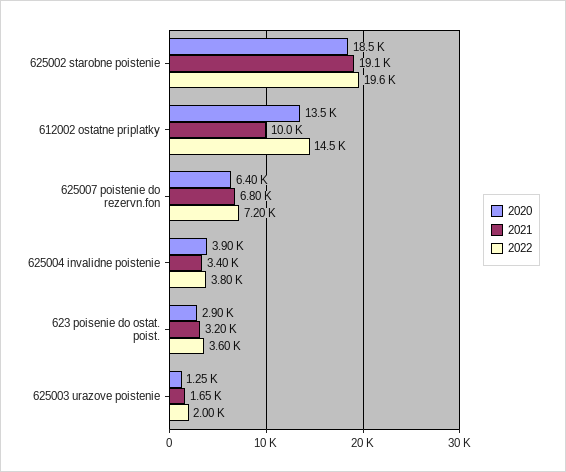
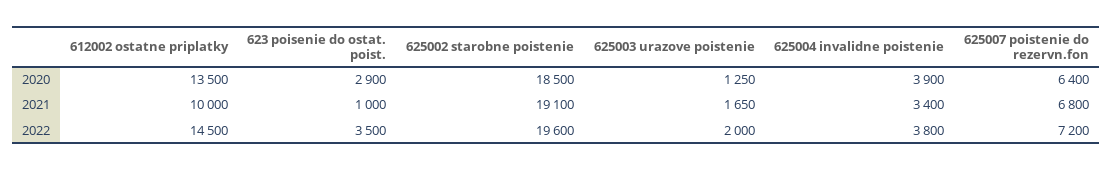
2021, 623 poisenie do ostat. poist.: 3200 -> 1000
2022, 623 poisenie do ostat. poist.: 3600 -> 3500

